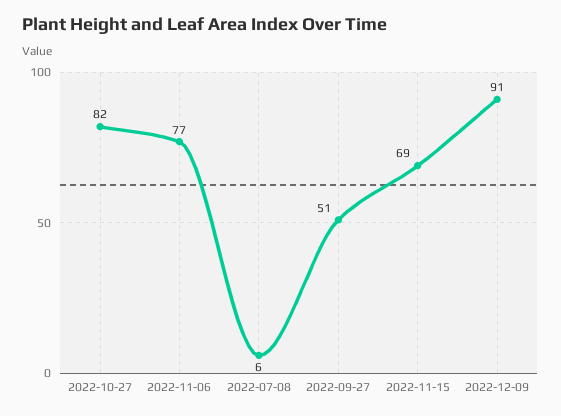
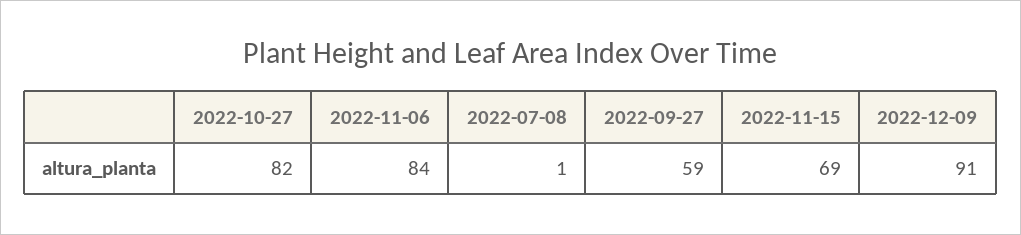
2022-11-06: 77 -> 84
2022-07-08: 6 -> 1
2022-09-27: 51 -> 59

